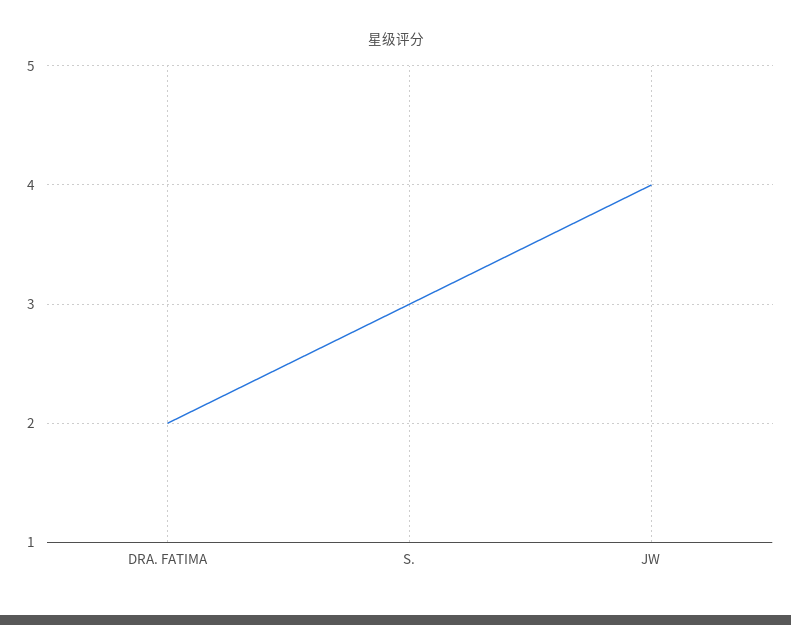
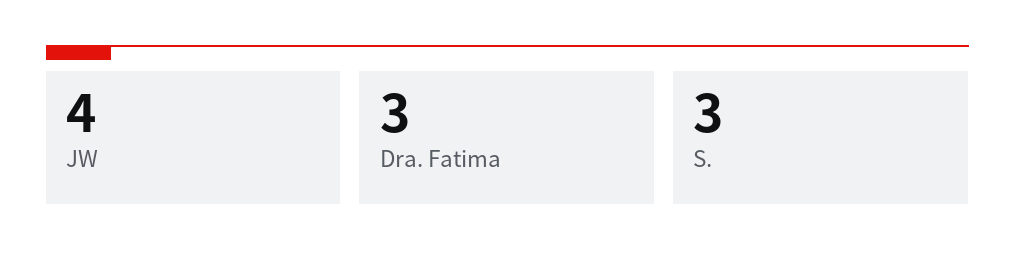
DRA. FATIMA: 2 -> 3

